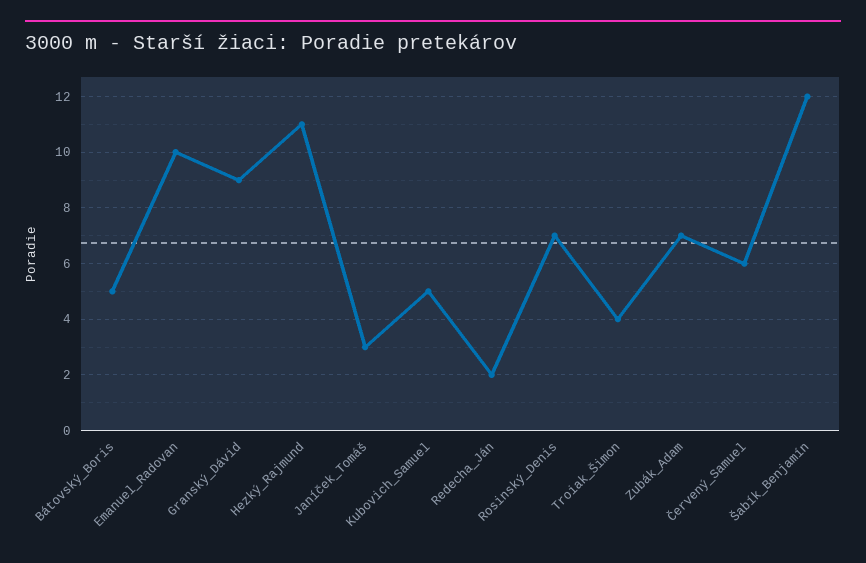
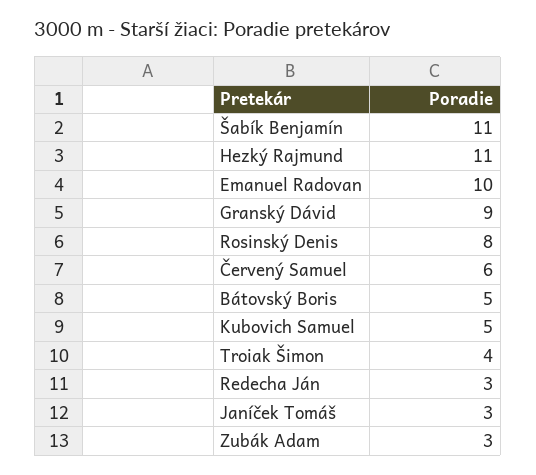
Redecha_Ján: 2 -> 3
Rosinský_Denis: 7 -> 8
Zubák_Adam: 7 -> 3
Šabík_Benjamín: 12 -> 11

